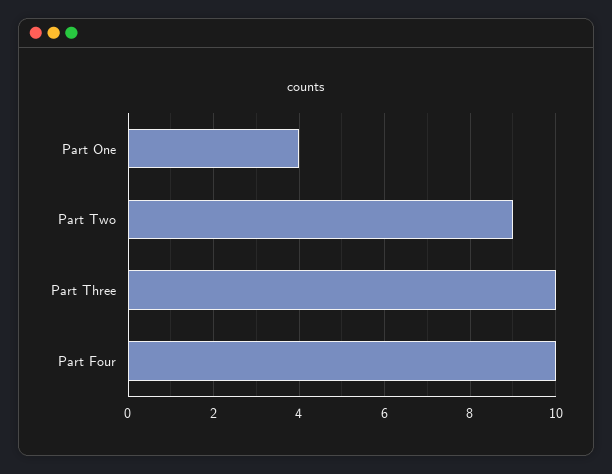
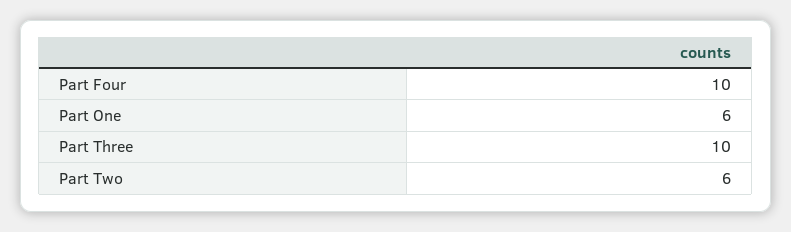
Part One: 4 -> 6
Part Two: 9 -> 6

